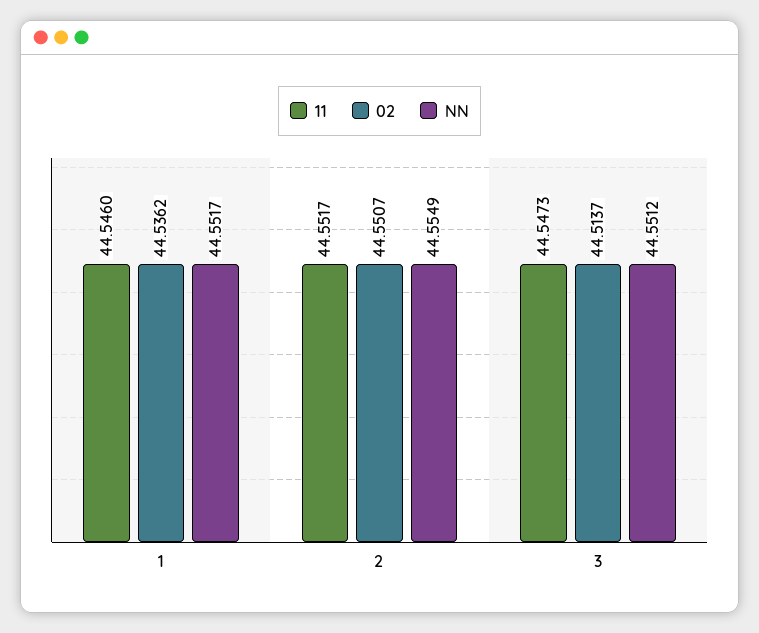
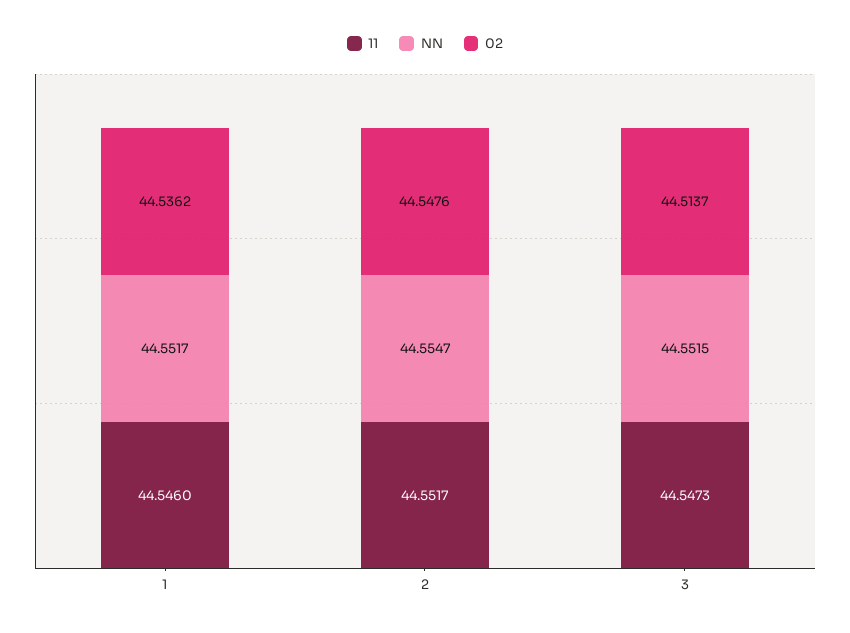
02, 2: 44.5507 -> 44.5476
NN, 2: 44.5549 -> 44.5547
NN, 3: 44.5512 -> 44.5515

